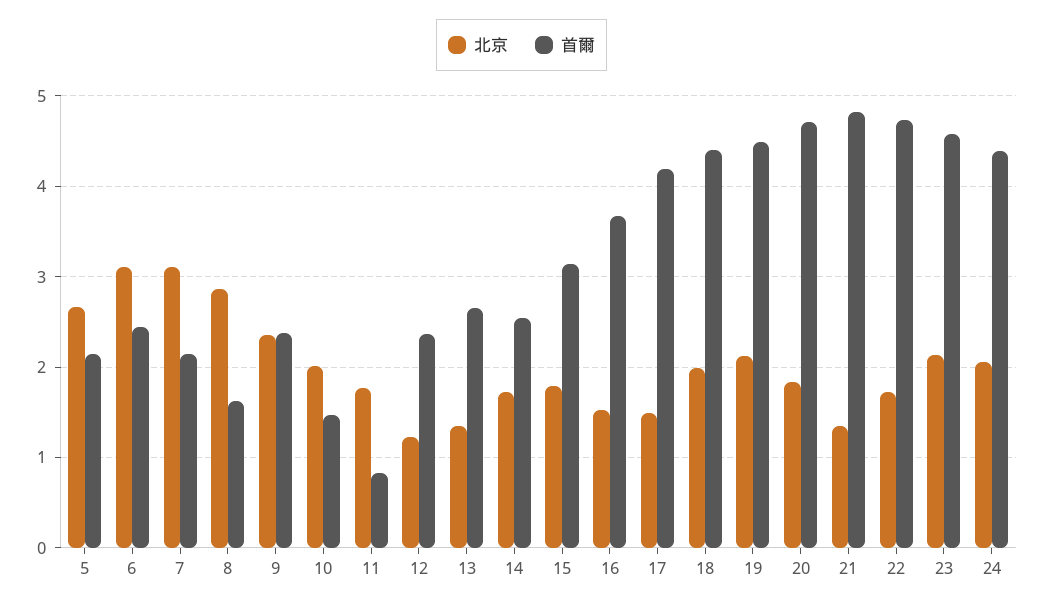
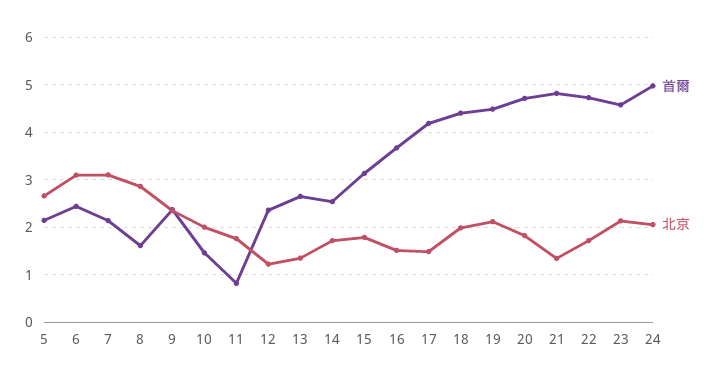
首爾, 24: 4.4 -> 5

